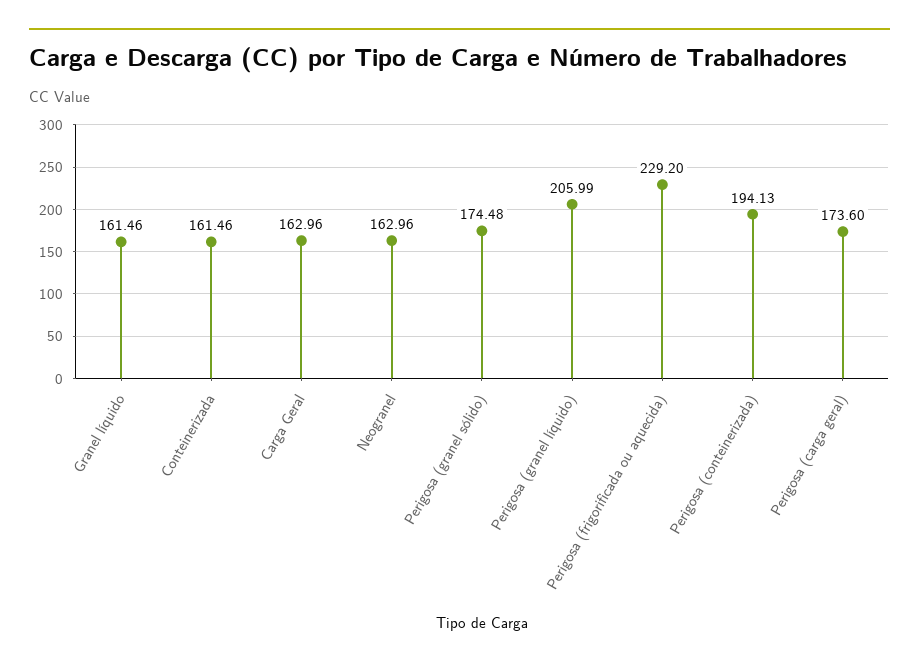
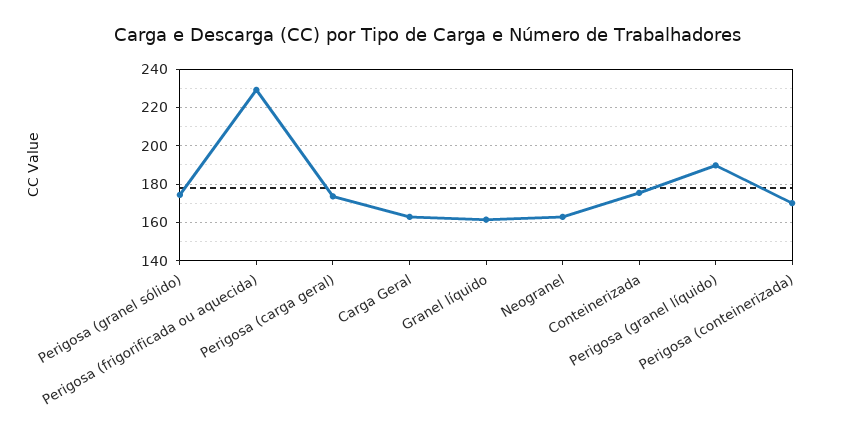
Conteinerizada: 161.46 -> 175
Perigosa (granel líquido): 205.99 -> 190
Perigosa (conteinerizada): 194.13 -> 170

